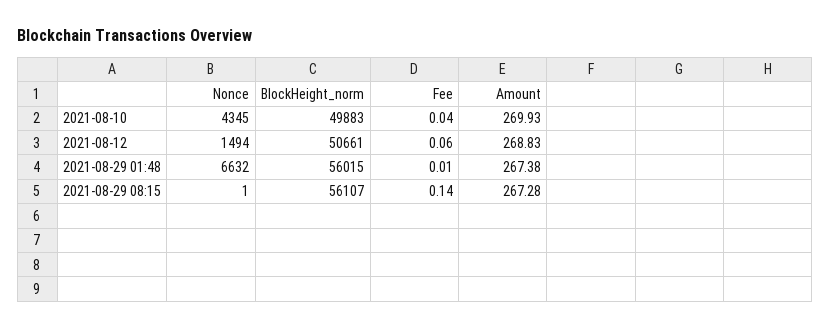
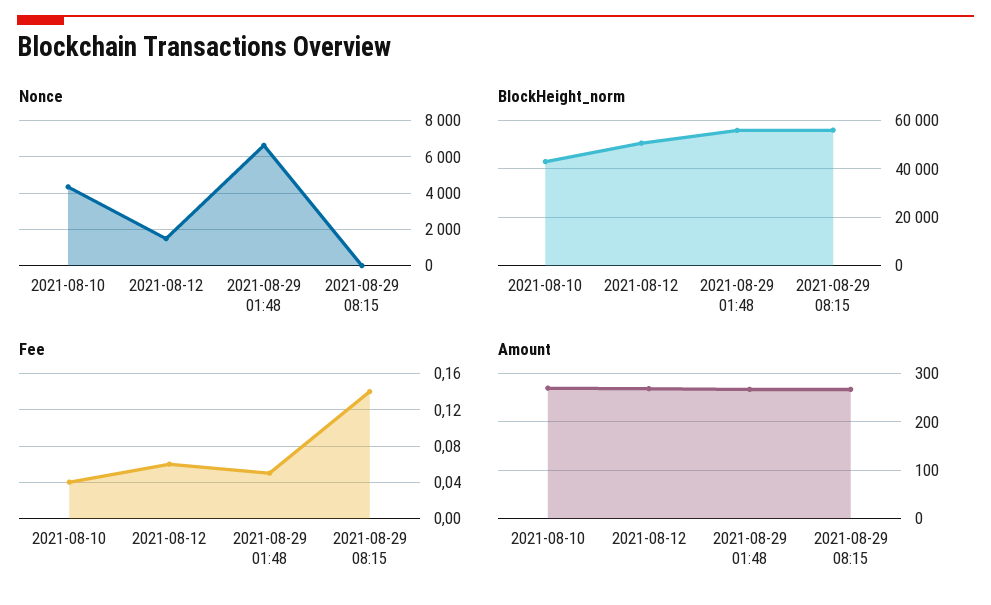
BlockHeight_norm, 2021-08-10: 49883 -> 42500
Fee, 2021-08-29 01:48: 0.01 -> 0.05

